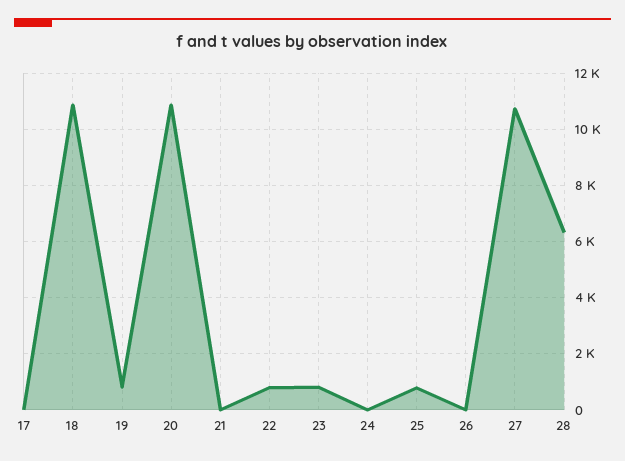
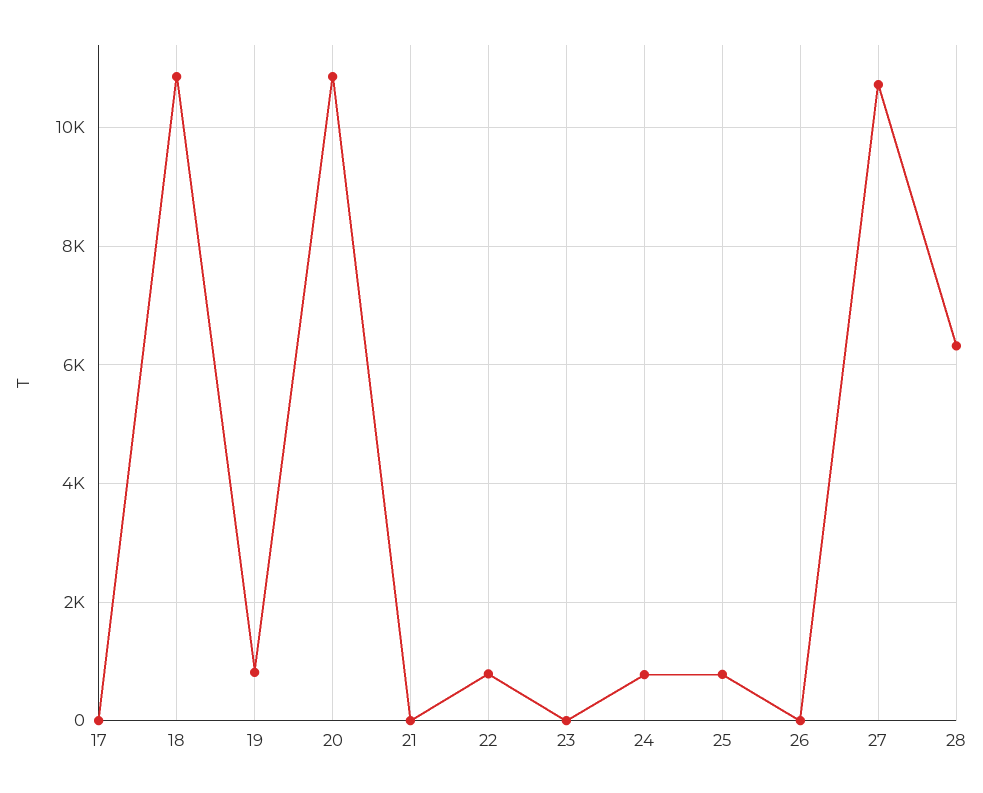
23: 750 -> 0
24: 0 -> 800

